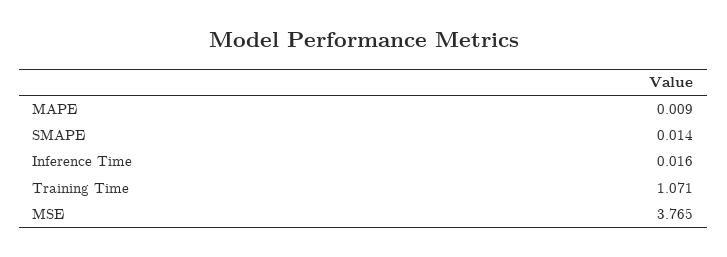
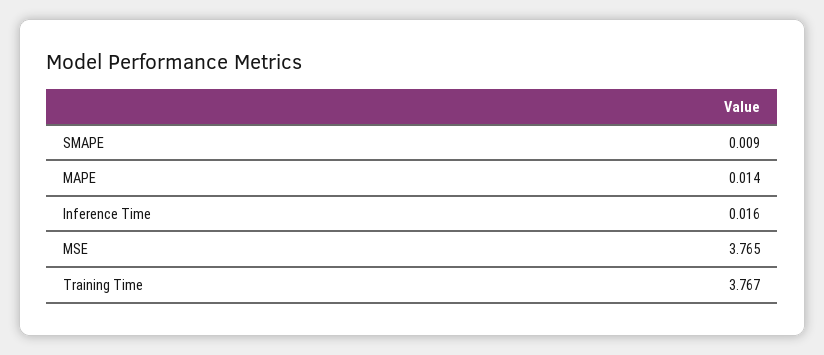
MAPE: 0.009 -> 0.014
SMAPE: 0.014 -> 0.009
Training Time: 1.071 -> 3.767

